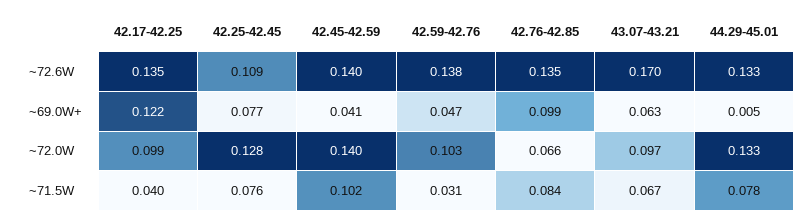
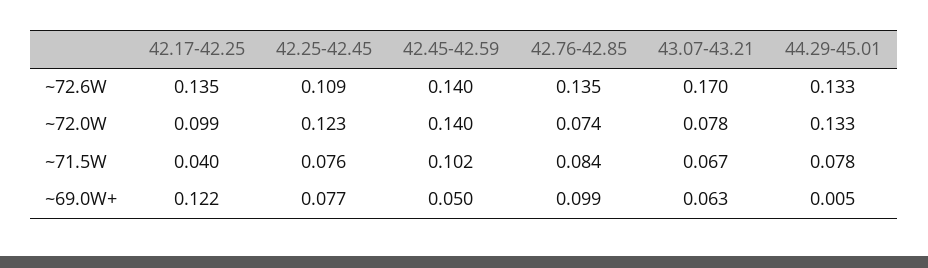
42.59-42.76, ~72.6W: 0.138 -> none
42.45-42.59, ~69.0W+: 0.041 -> 0.05
42.59-42.76, ~69.0W+: 0.047 -> none
42.25-42.45, ~72.0W: 0.128 -> 0.123
42.59-42.76, ~72.0W: 0.103 -> none
42.76-42.85, ~72.0W: 0.066 -> 0.074
43.07-43.21, ~72.0W: 0.097 -> 0.078
42.59-42.76, ~71.5W: 0.031 -> none

